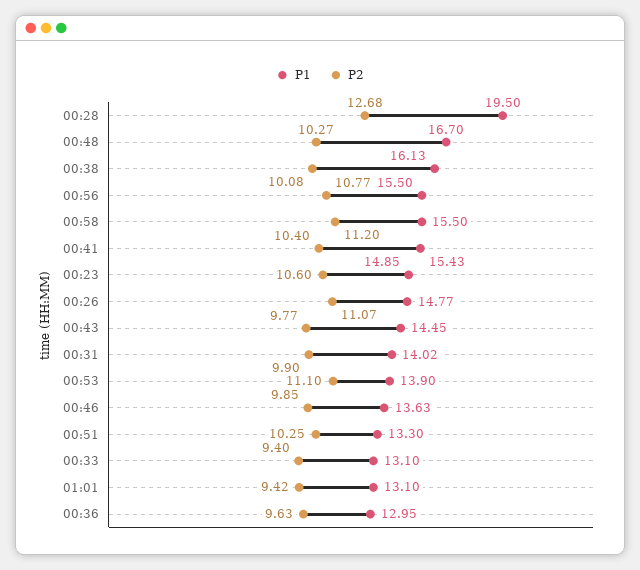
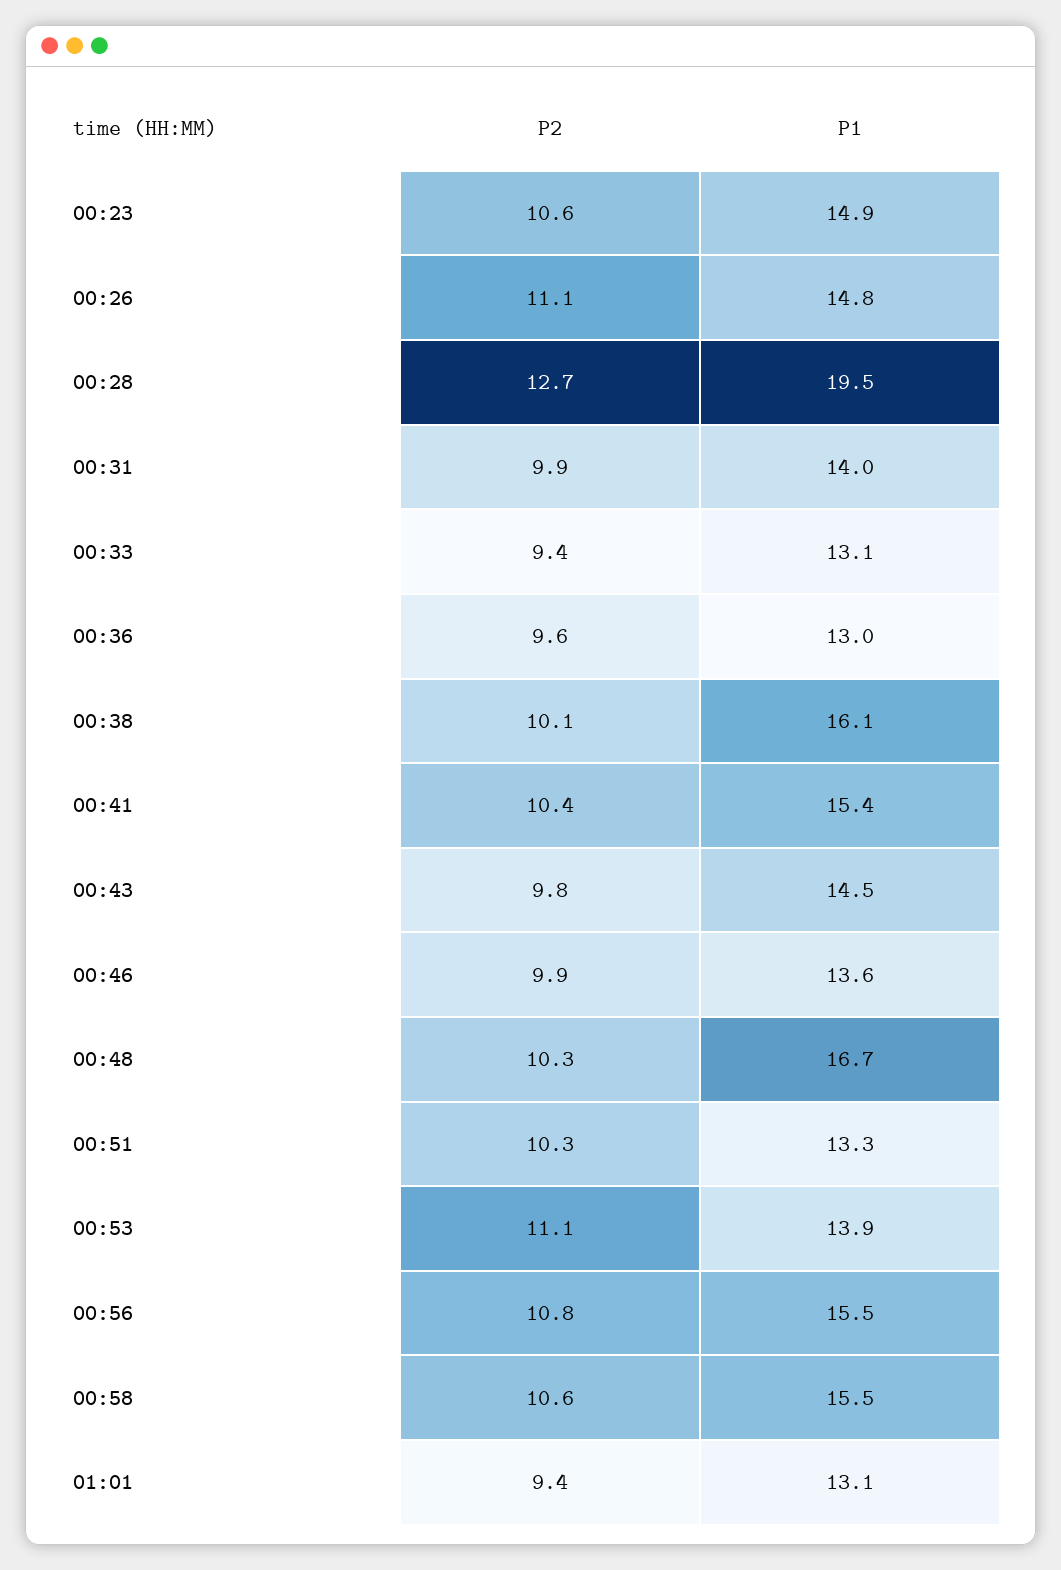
P2, 00:58: 11.2 -> 10.6

